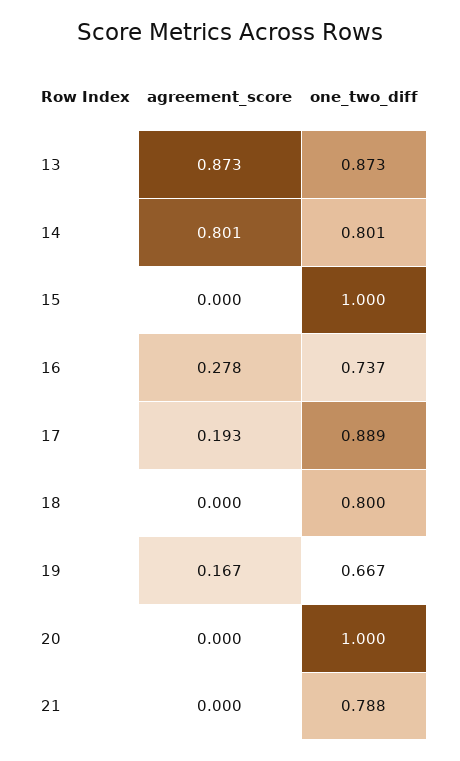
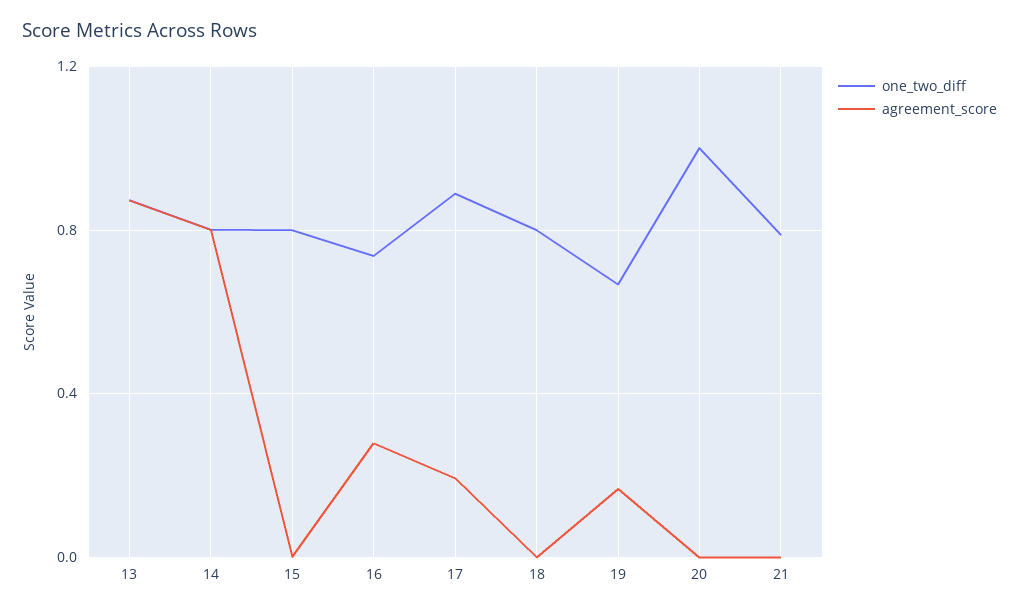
one_two_diff, 15: 1 -> 0.8

